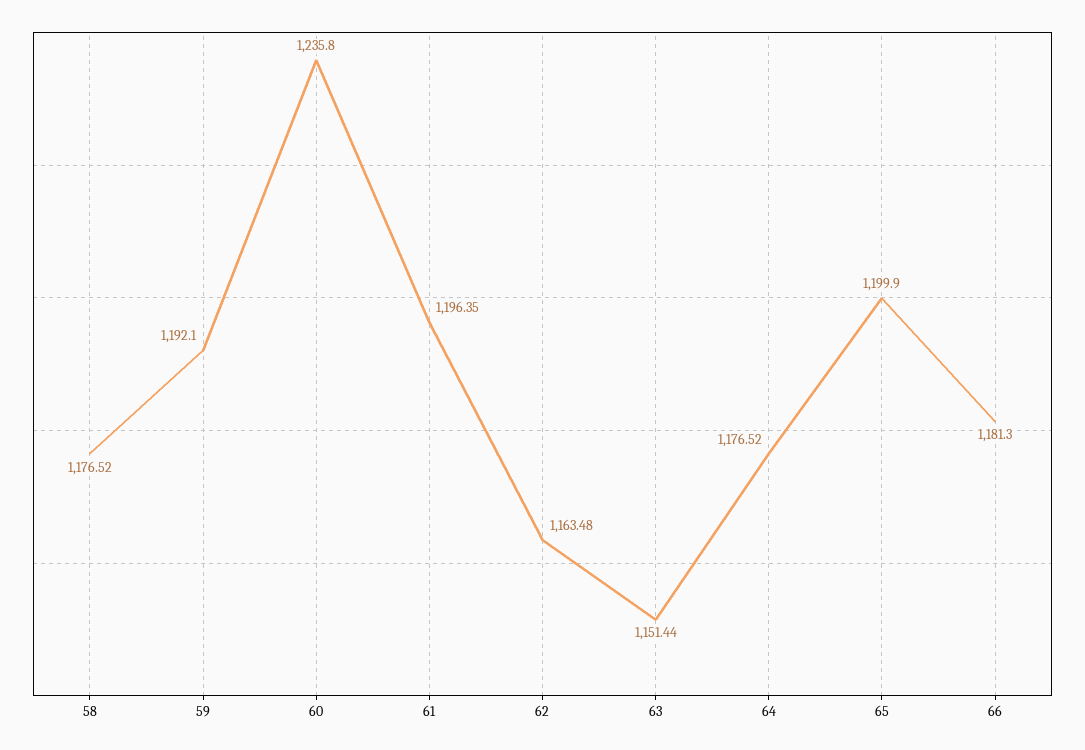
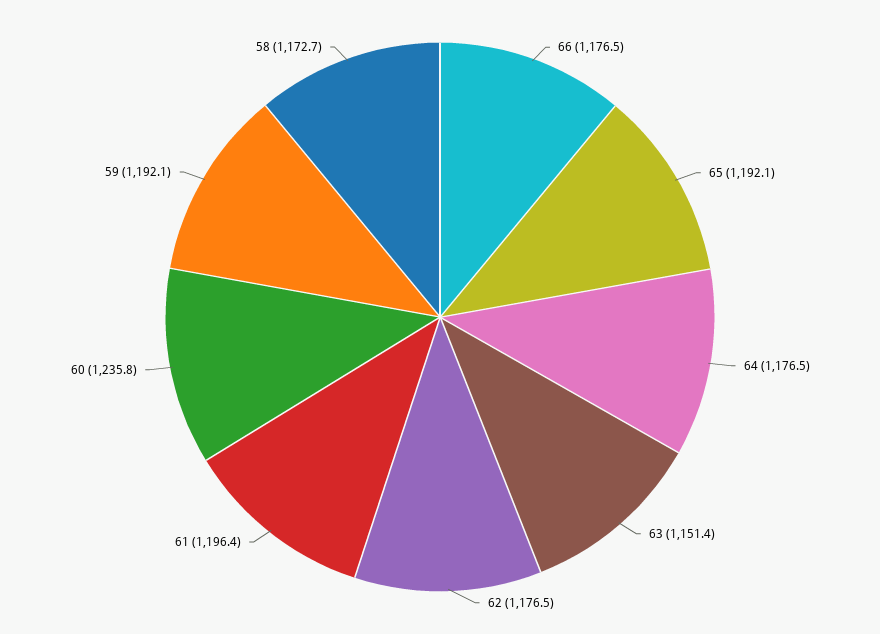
58: 1176.52 -> 1172.7
62: 1163.48 -> 1176.5
65: 1199.9 -> 1192.1
66: 1181.3 -> 1176.5

